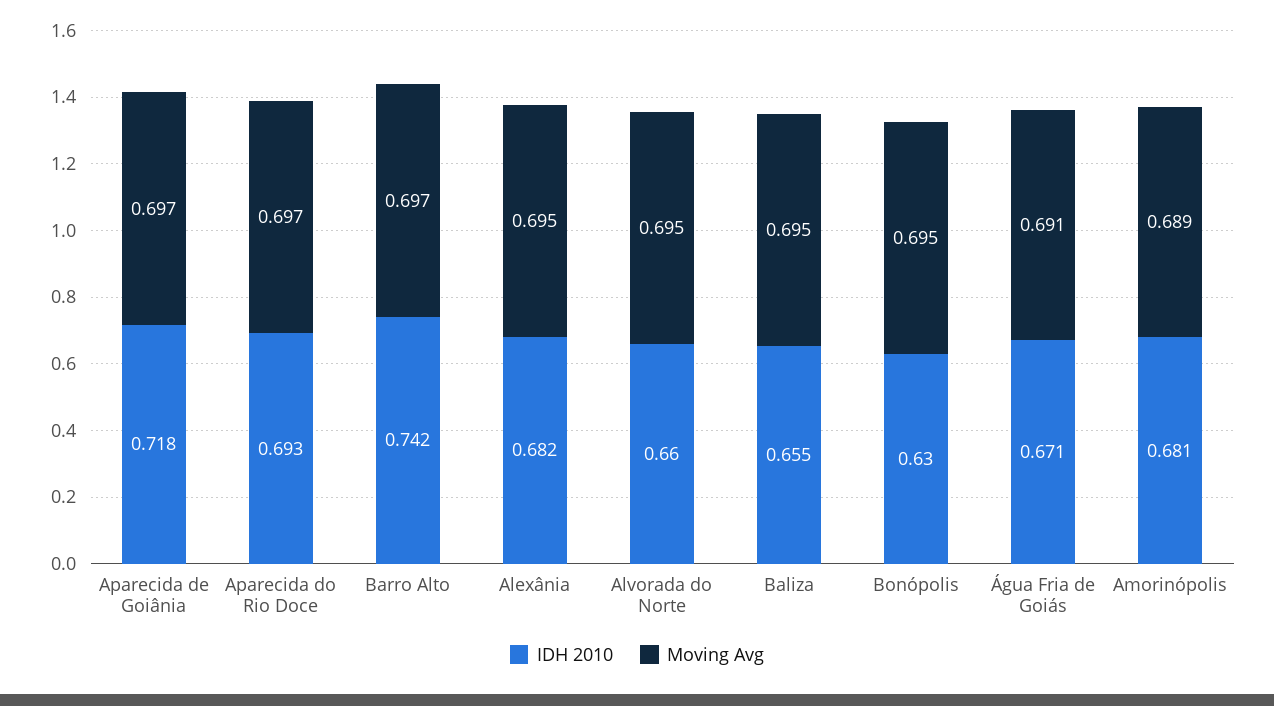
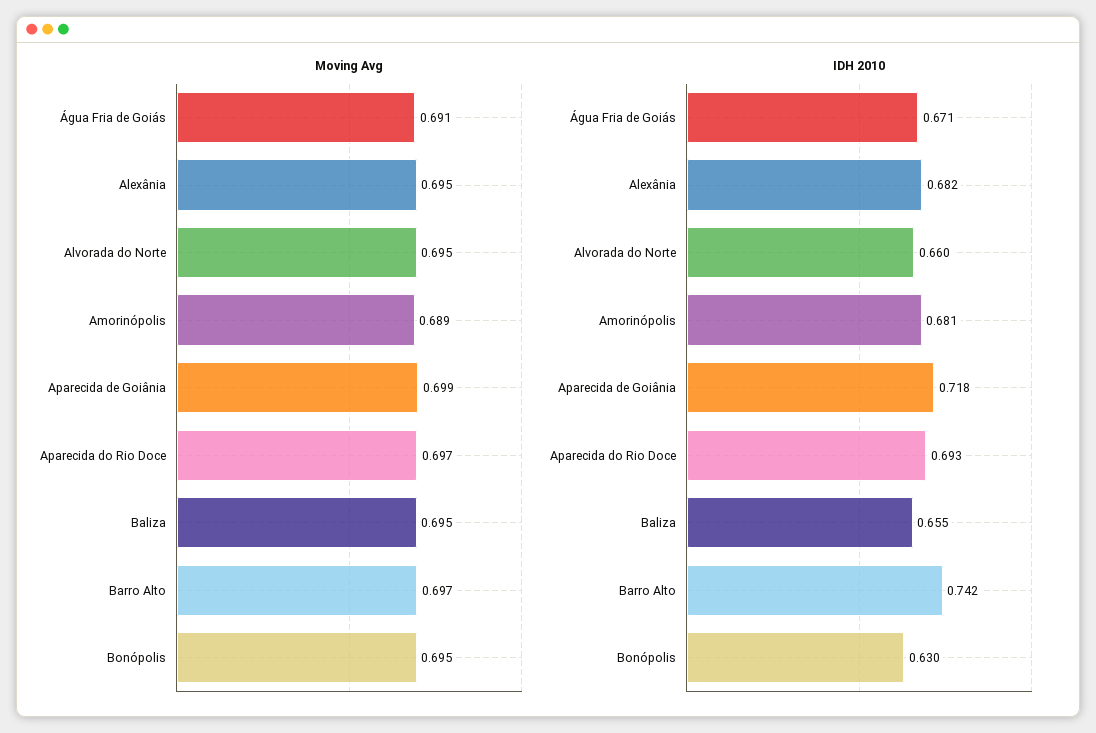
Moving Avg, Aparecida de Goiânia: 0.697 -> 0.699

